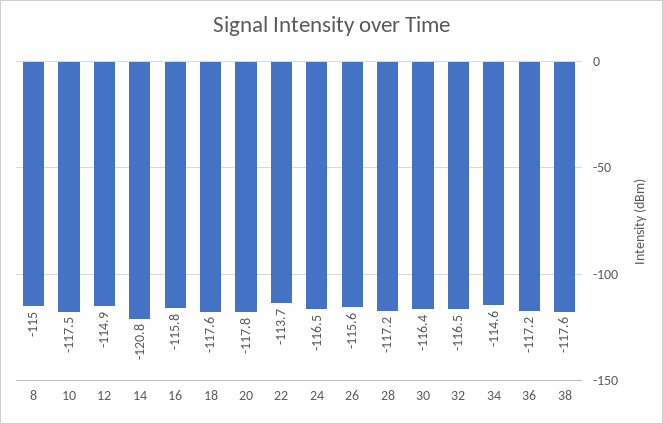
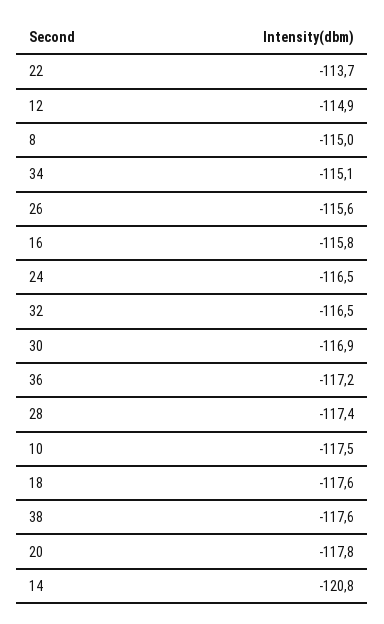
28: -117.2 -> -117.4
30: -116.4 -> -116.9
34: -114.6 -> -115.1

